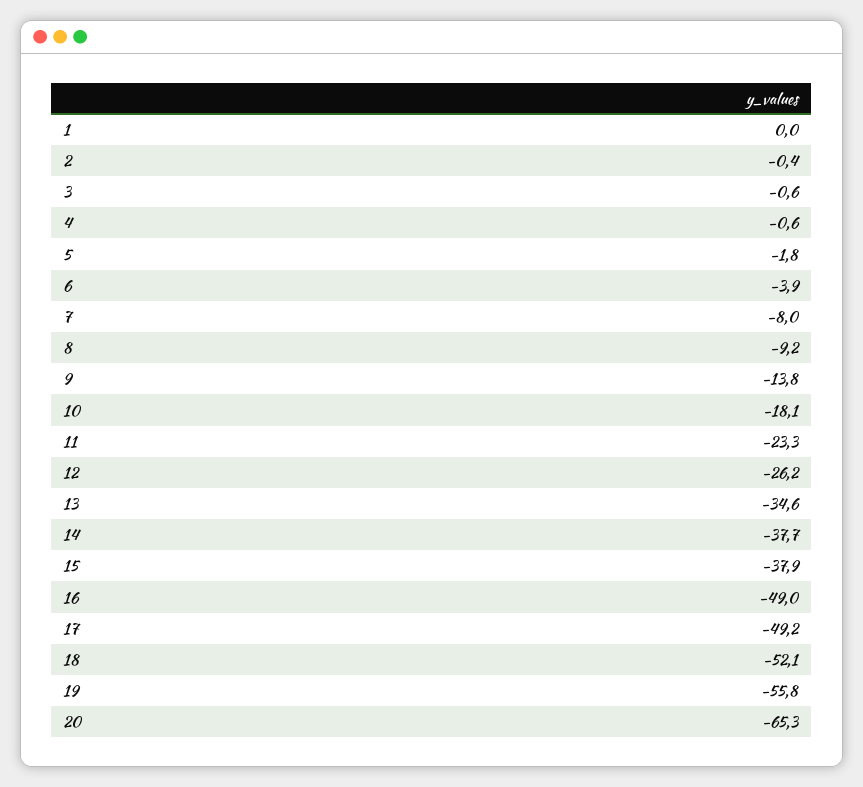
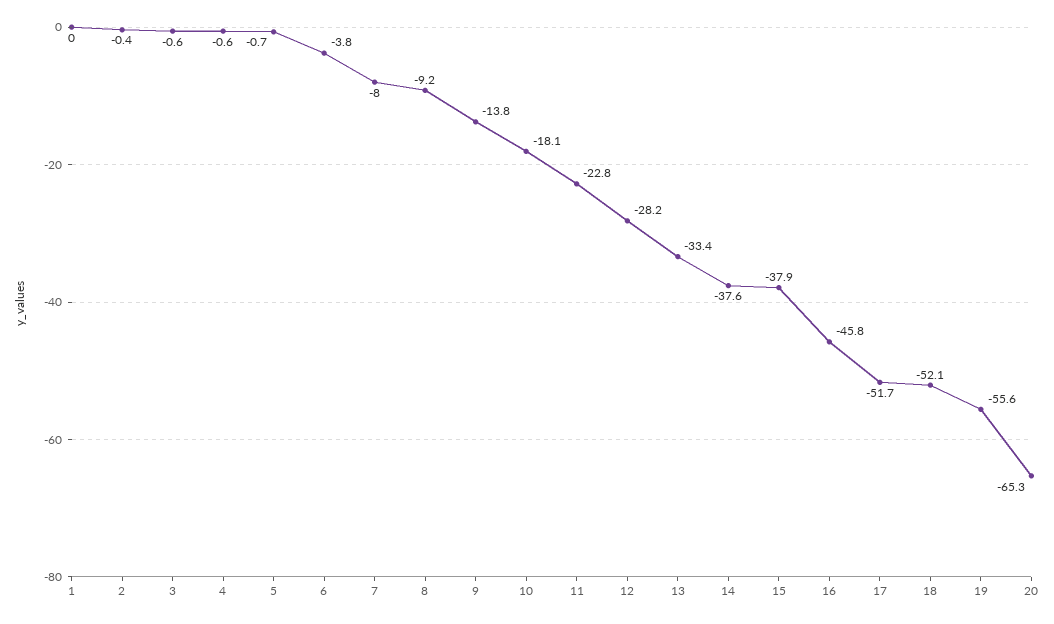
5: -1.8 -> -0.7
6: -3.9 -> -3.8
11: -23.3 -> -22.8
12: -26.2 -> -28.2
13: -34.6 -> -33.4
14: -37.7 -> -37.6
16: -49 -> -45.8
17: -49.2 -> -51.7
19: -55.8 -> -55.6

